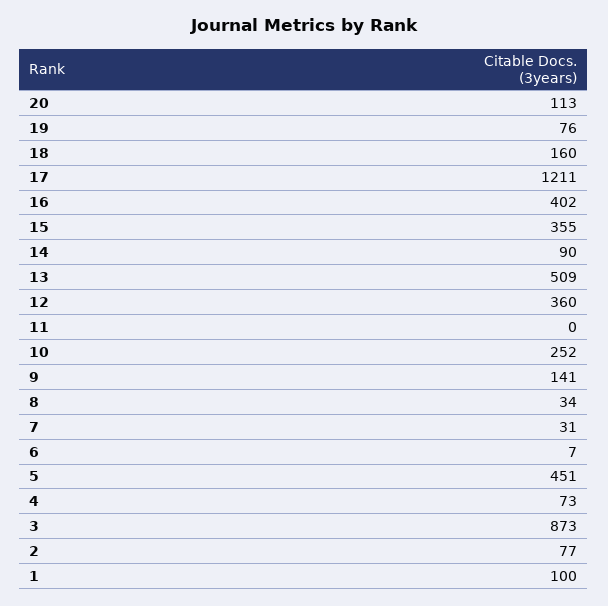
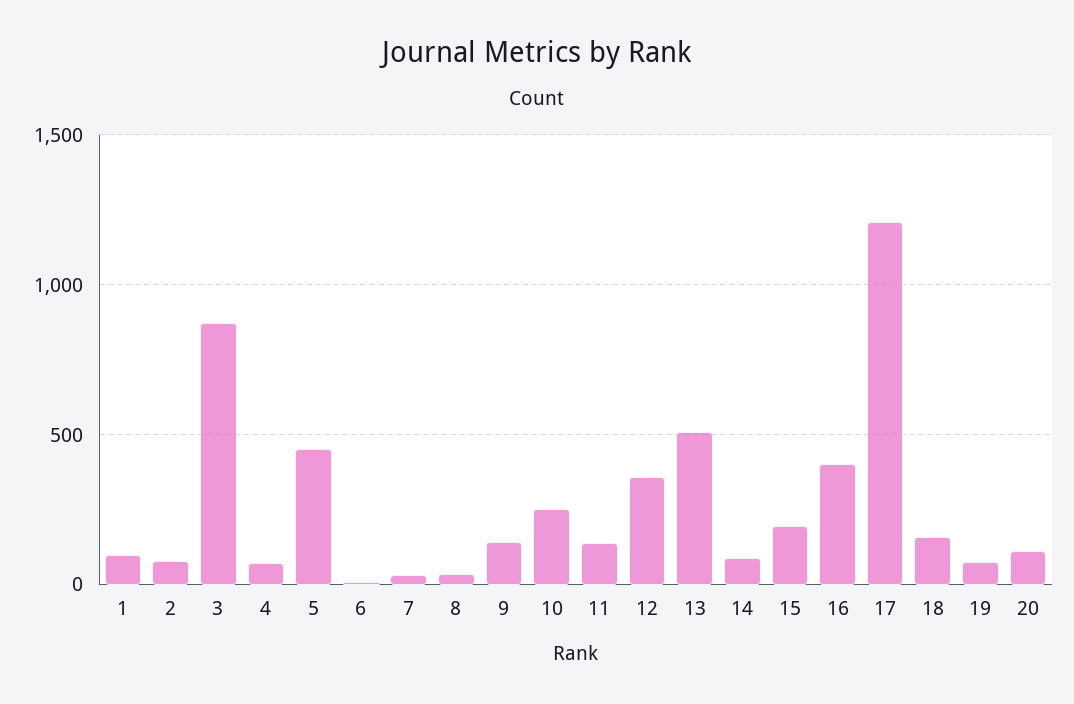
15: 355 -> 200
11: 0 -> 150

